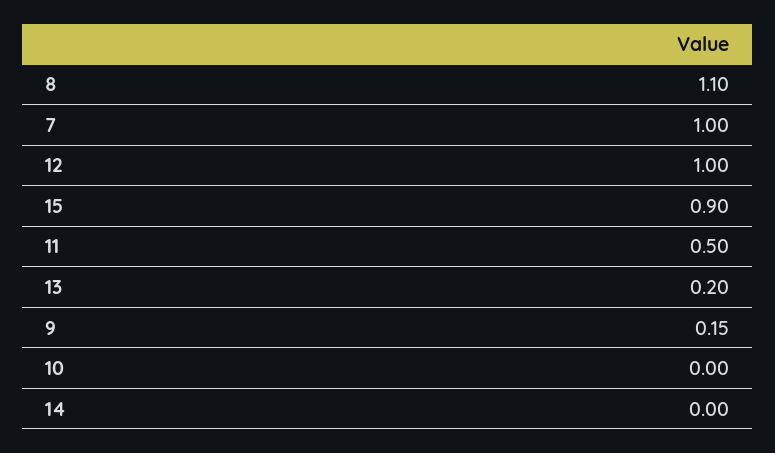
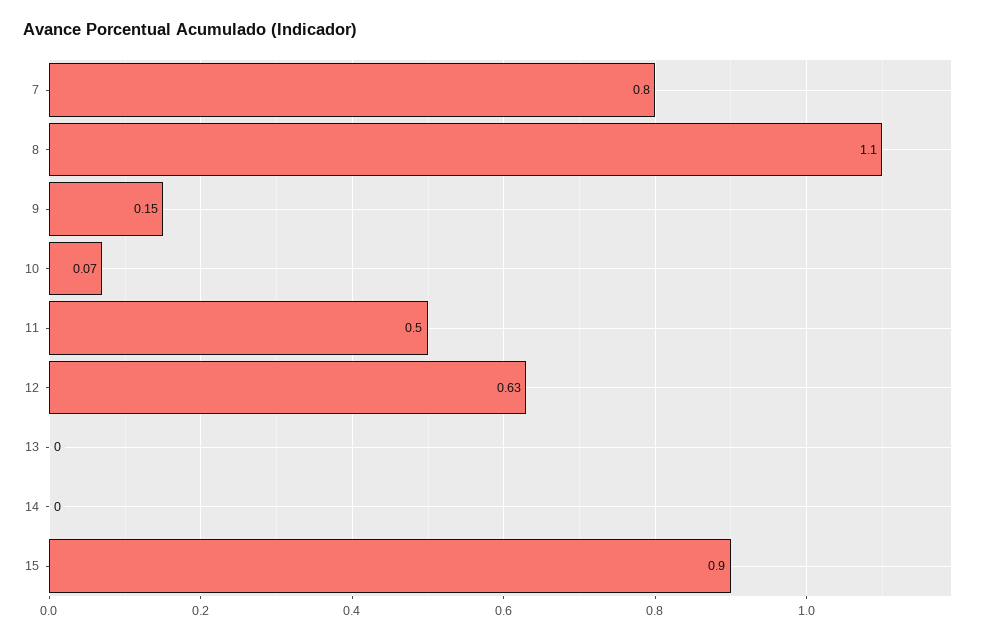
7: 1 -> 0.8
12: 1 -> 0.63
13: 0.2 -> 0
10: 0 -> 0.07

